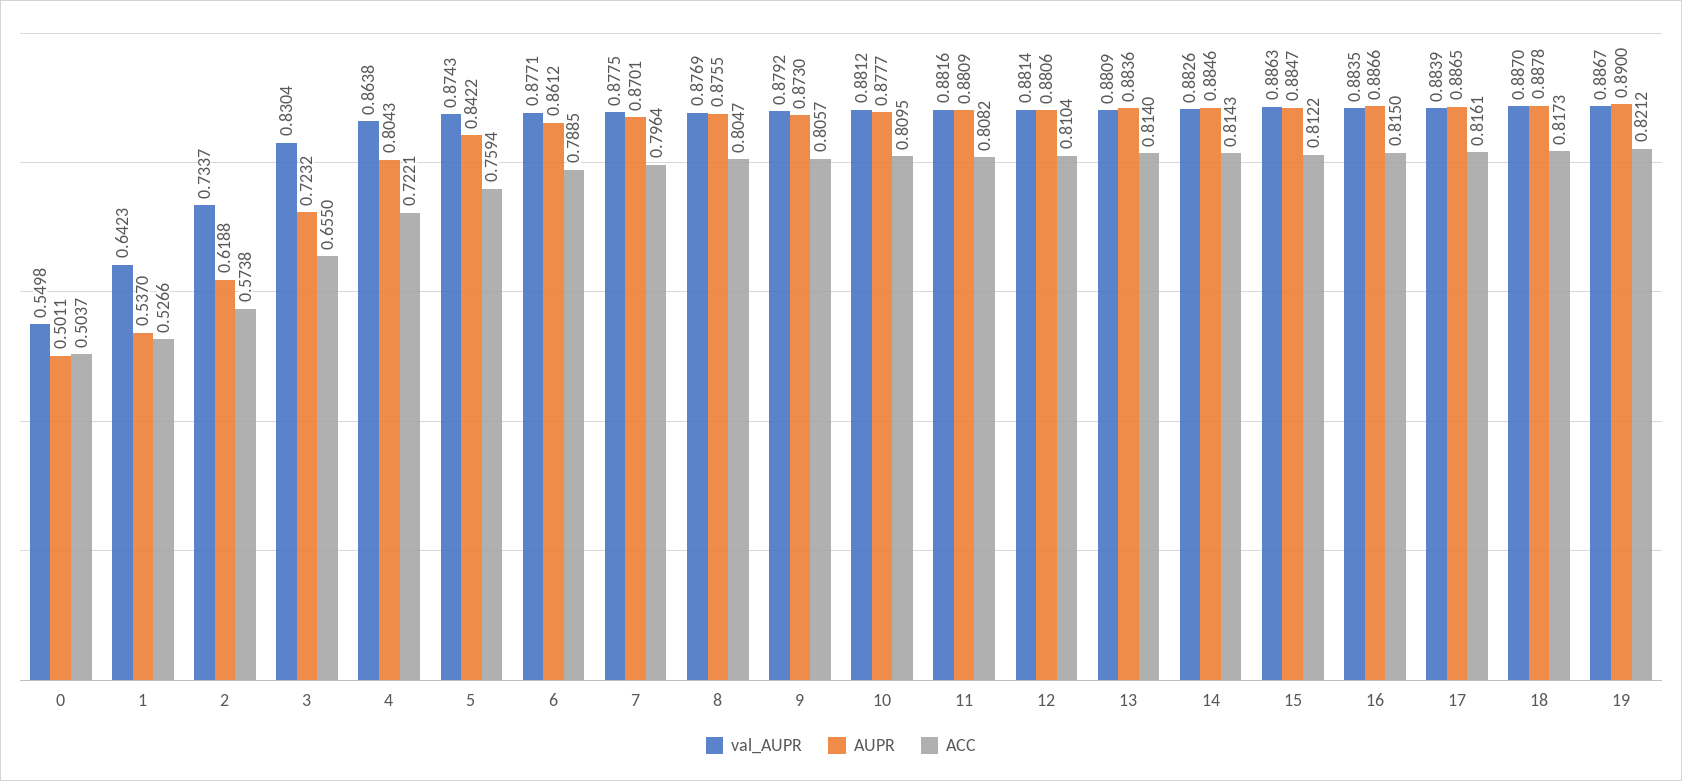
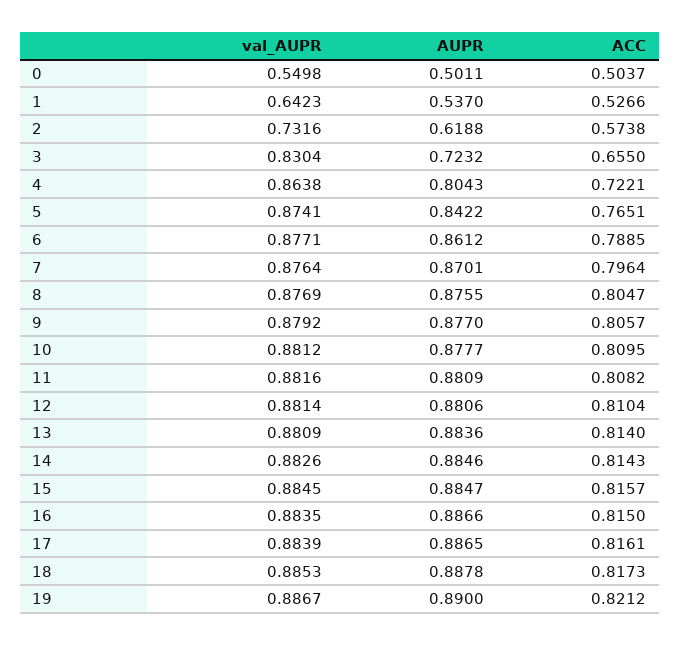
val_AUPR, 2: 0.7337 -> 0.7316
val_AUPR, 5: 0.8743 -> 0.8741
ACC, 5: 0.7594 -> 0.7651
val_AUPR, 7: 0.8775 -> 0.8764
AUPR, 9: 0.873 -> 0.877
val_AUPR, 15: 0.8863 -> 0.8845
ACC, 15: 0.8122 -> 0.8157
val_AUPR, 18: 0.887 -> 0.8853

